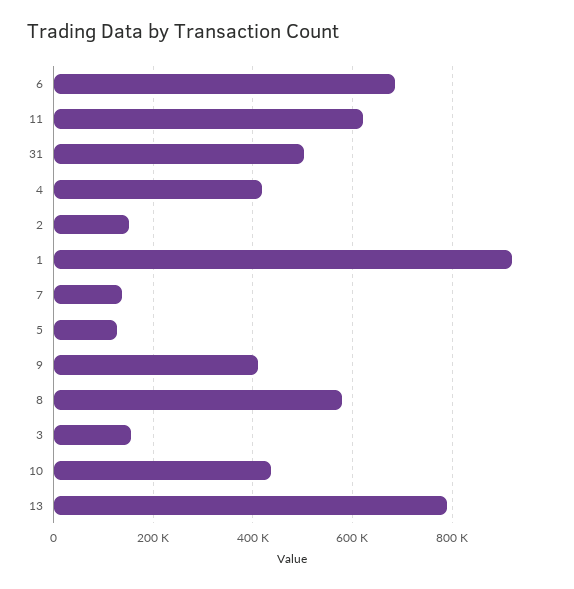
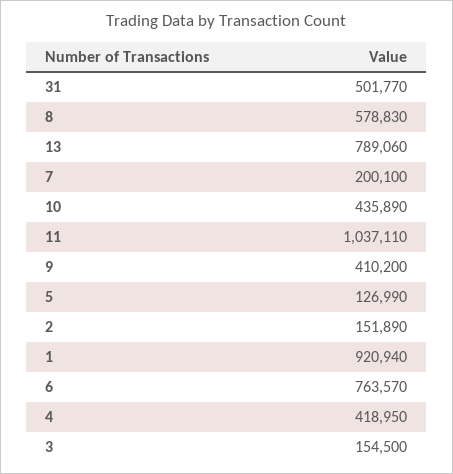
6: 680000 -> 763570
11: 620000 -> 1037110
7: 140000 -> 200100

